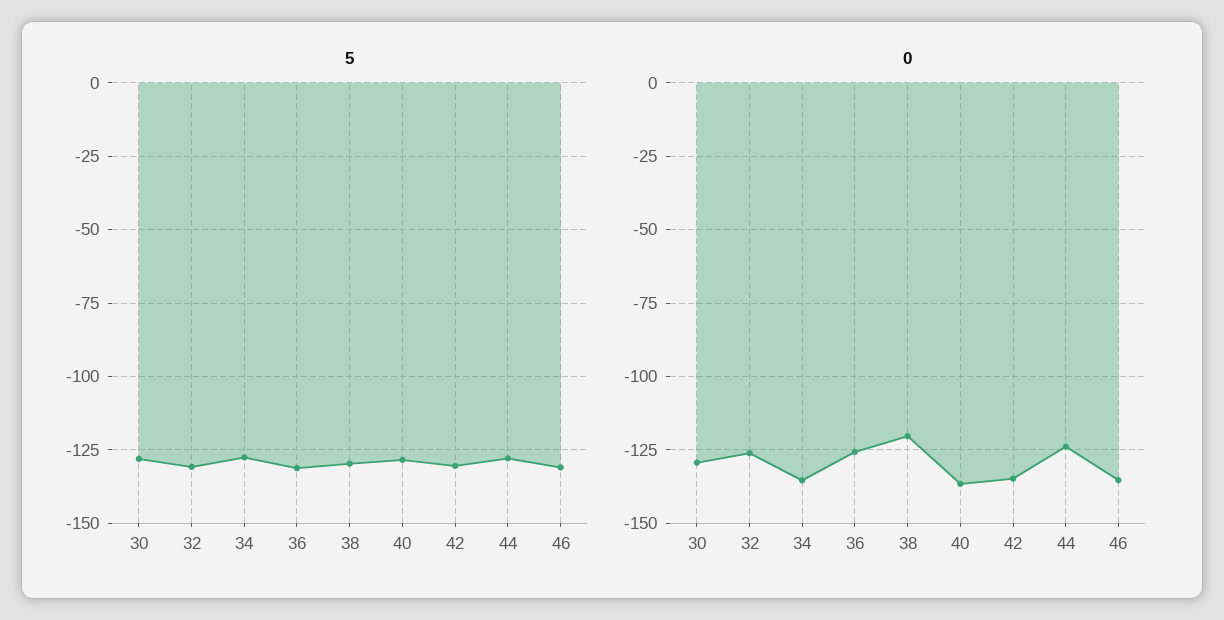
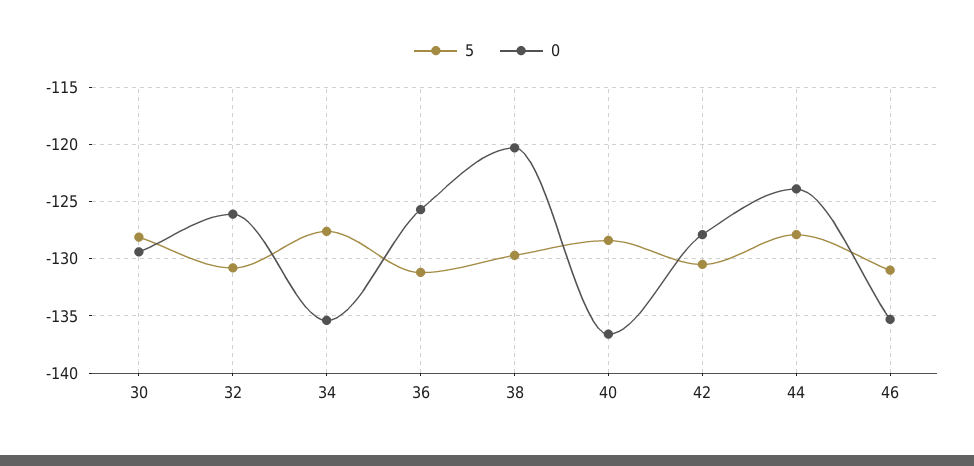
0, 42: -135 -> -128

